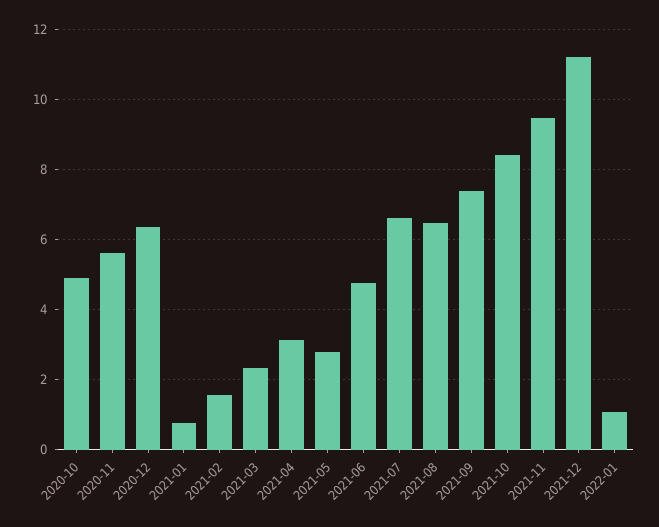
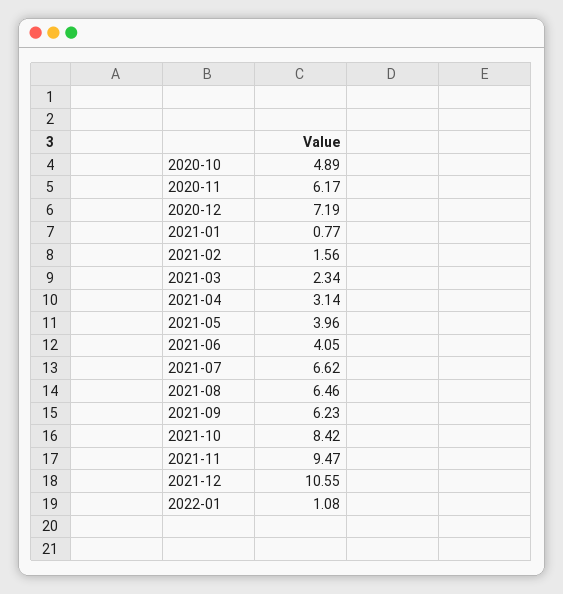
2020-11: 5.6 -> 6.17
2020-12: 6.4 -> 7.19
2021-05: 2.8 -> 3.96
2021-06: 4.8 -> 4.05
2021-09: 7.4 -> 6.23
2021-12: 11.2 -> 10.55

